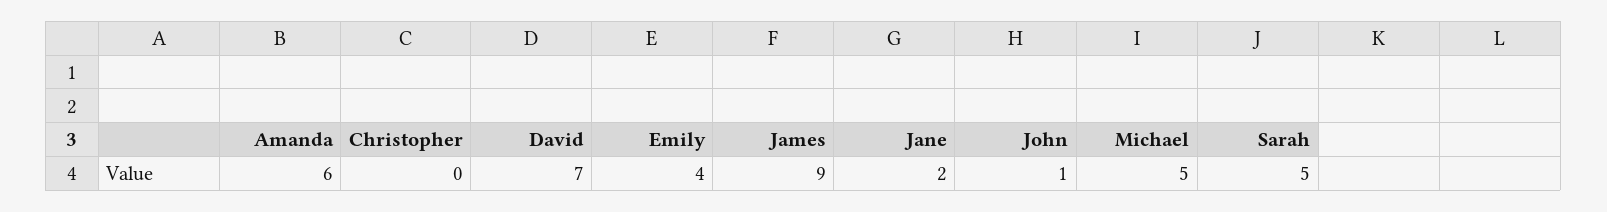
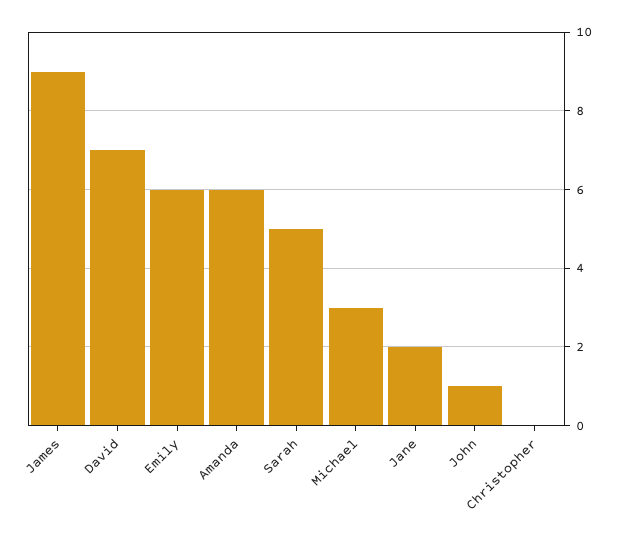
Emily: 4 -> 6
Michael: 5 -> 3

